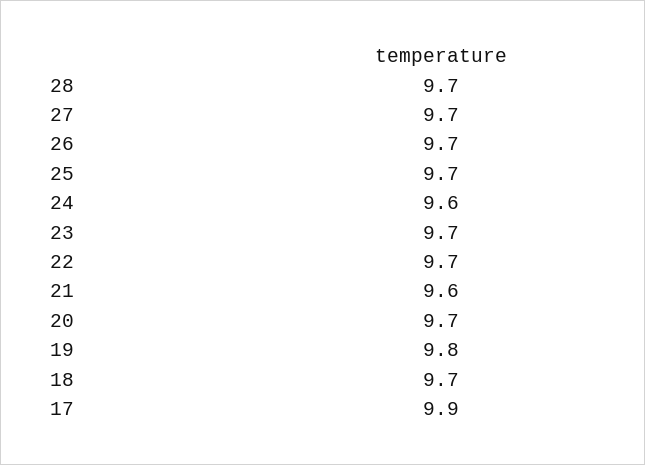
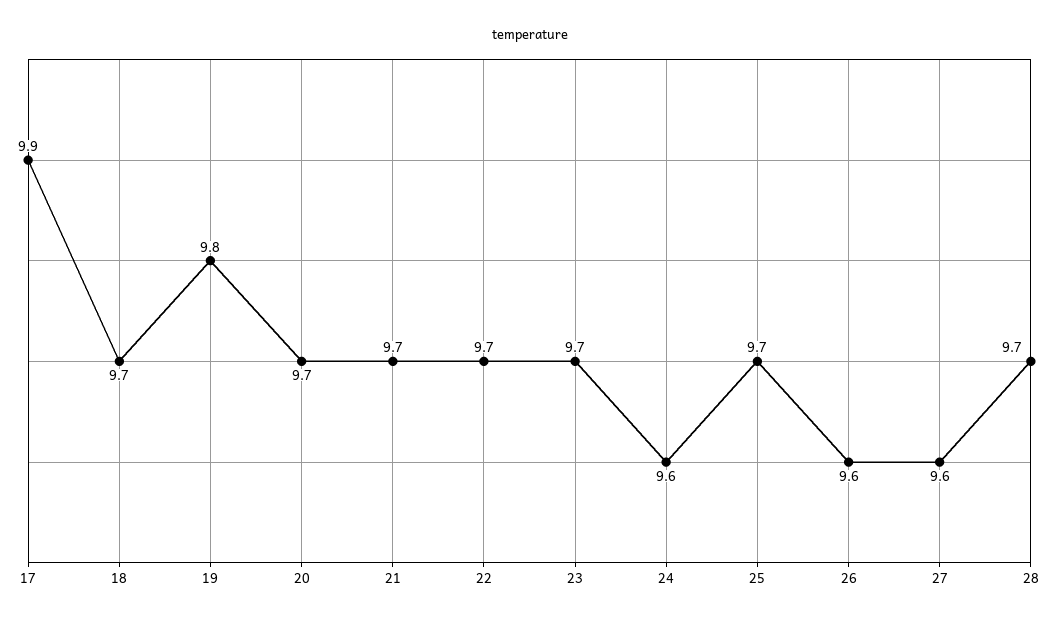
27: 9.7 -> 9.6
26: 9.7 -> 9.6
21: 9.6 -> 9.7

